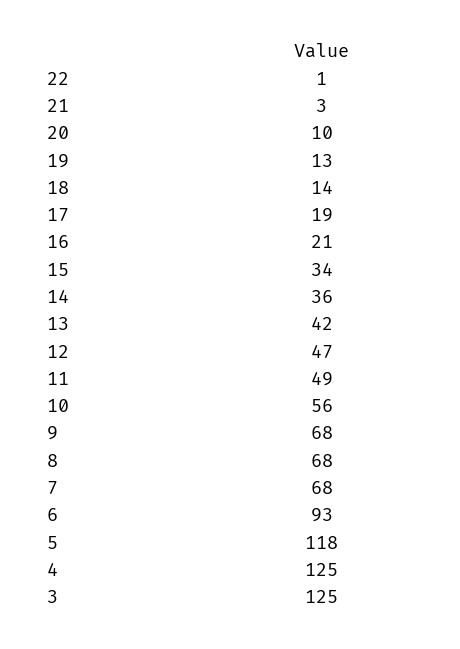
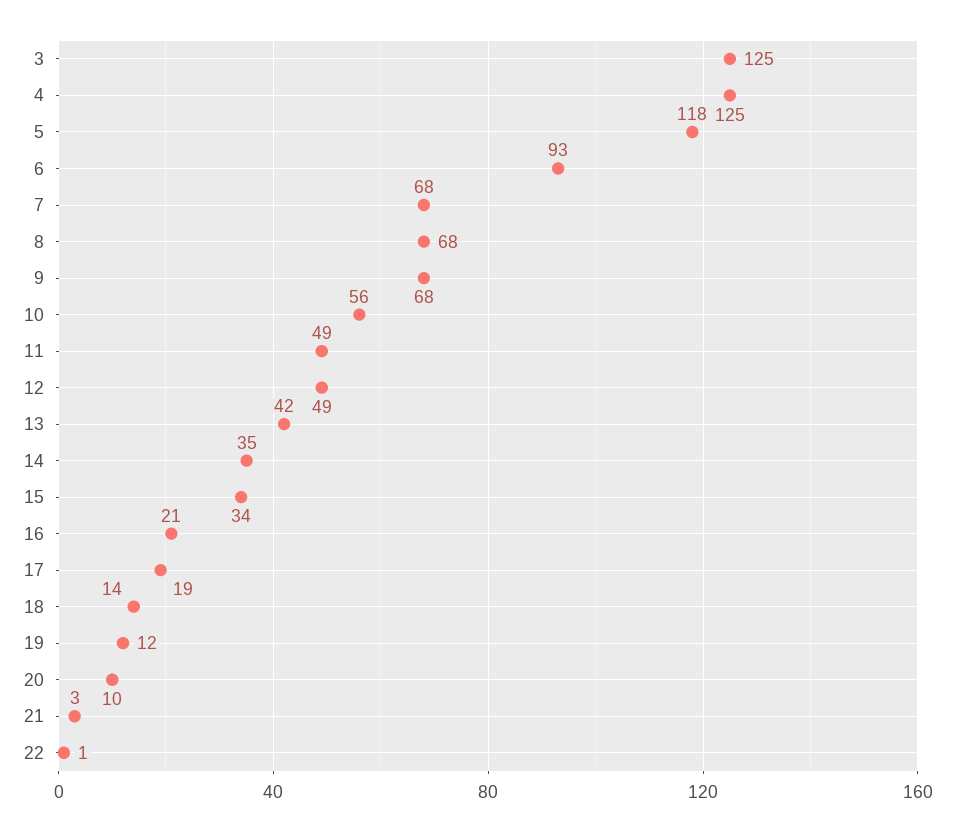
19: 13 -> 12
14: 36 -> 35
12: 47 -> 49

